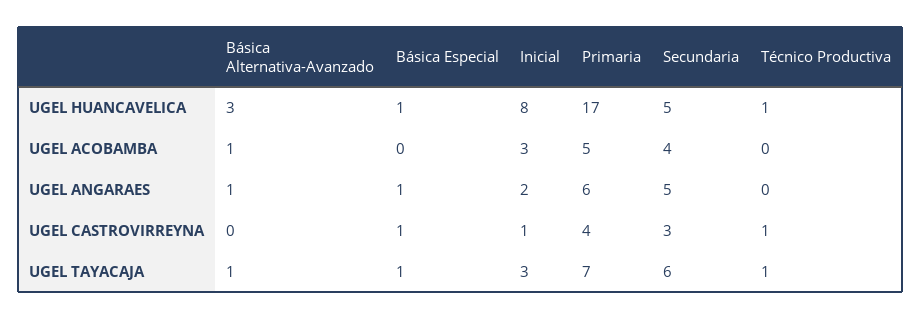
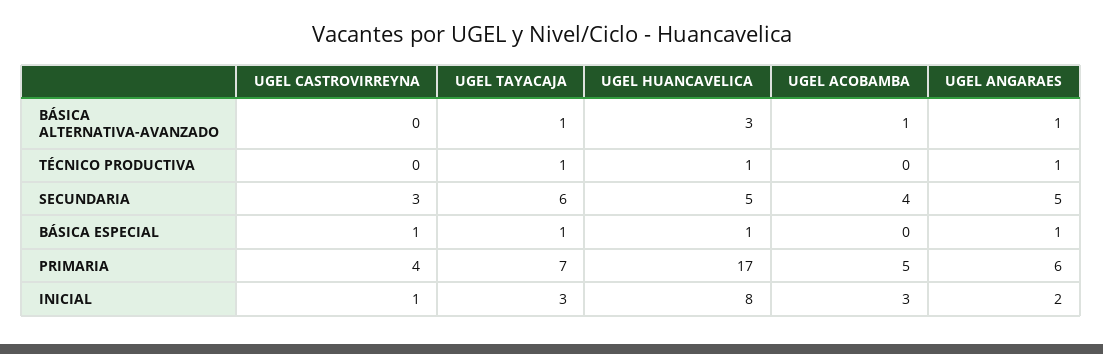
Técnico Productiva, UGEL ANGARAES: 0 -> 1
Técnico Productiva, UGEL CASTROVIRREYNA: 1 -> 0

